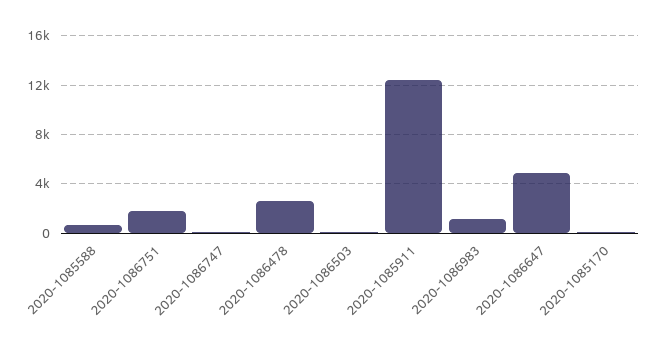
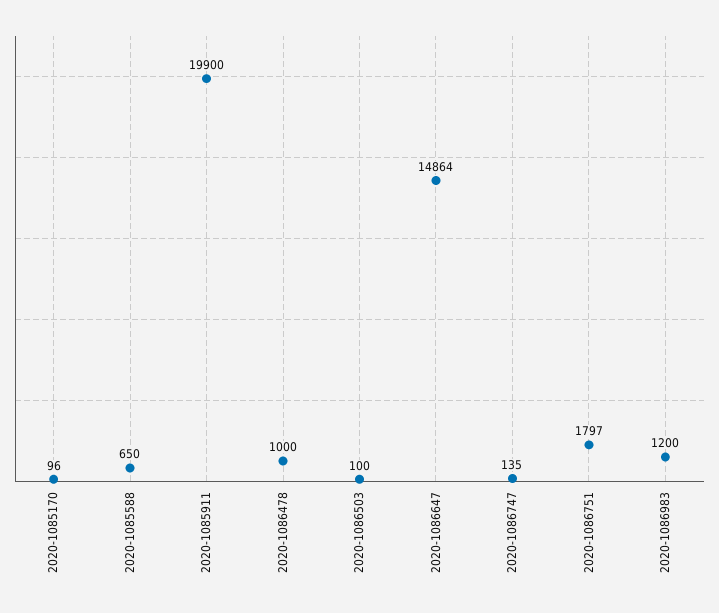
2020-1086478: 2500 -> 1000
2020-1085911: 12500 -> 19900
2020-1086647: 5000 -> 14864

